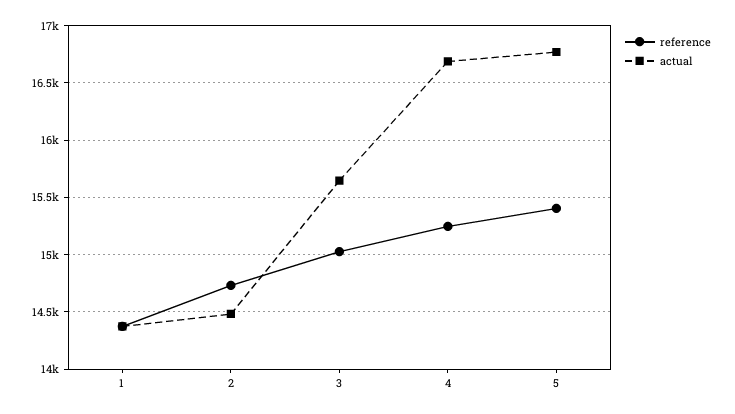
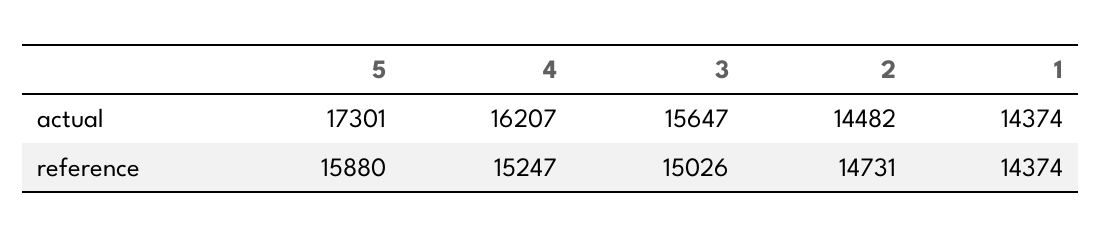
actual, 4: 16700 -> 16207
reference, 5: 15400 -> 15880
actual, 5: 16800 -> 17301

